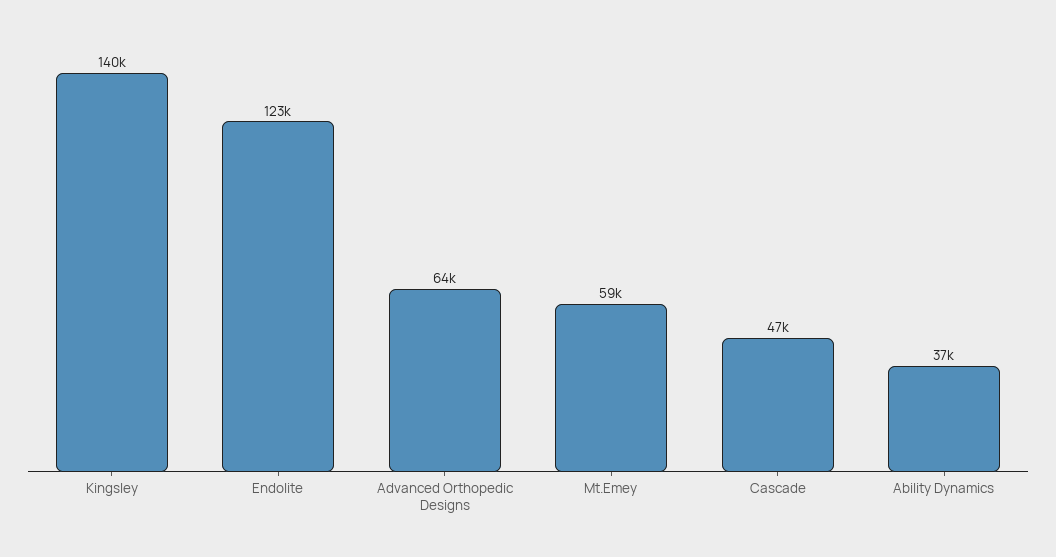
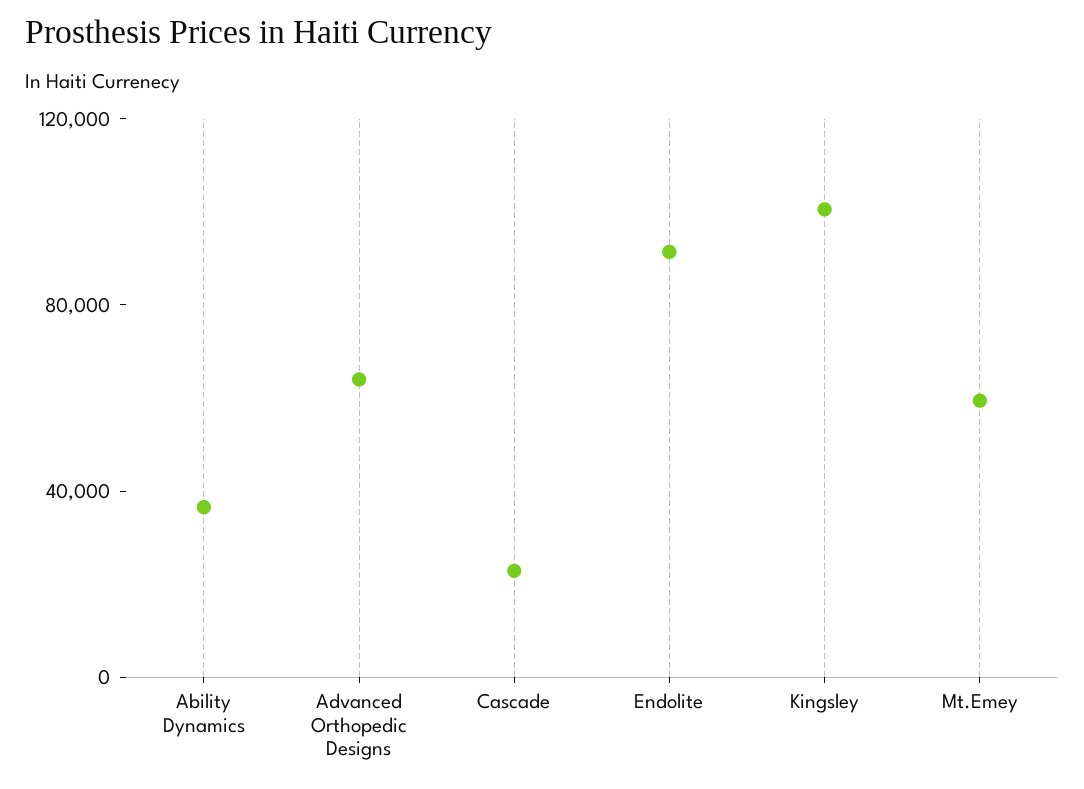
Kingsley: 140000 -> 100000
Endolite: 123000 -> 90000
Cascade: 47000 -> 20000

